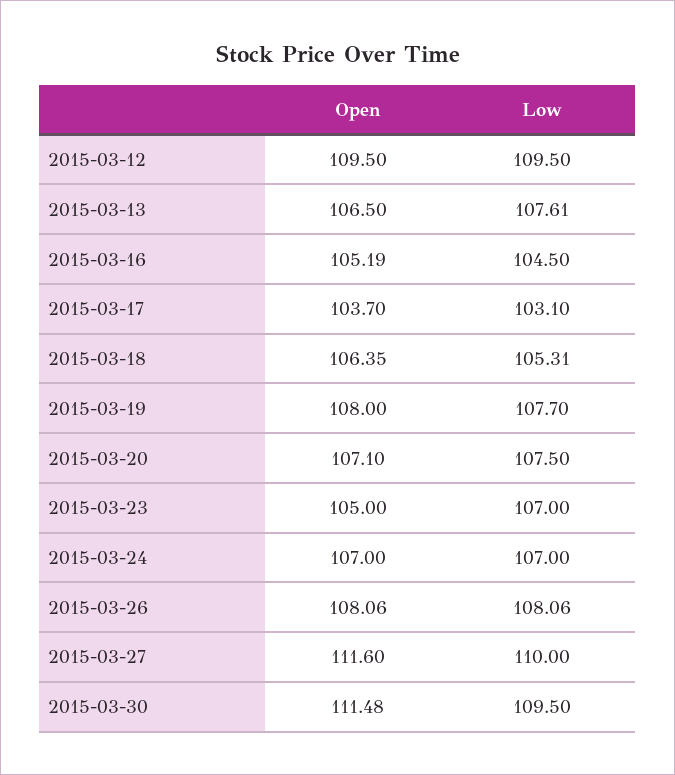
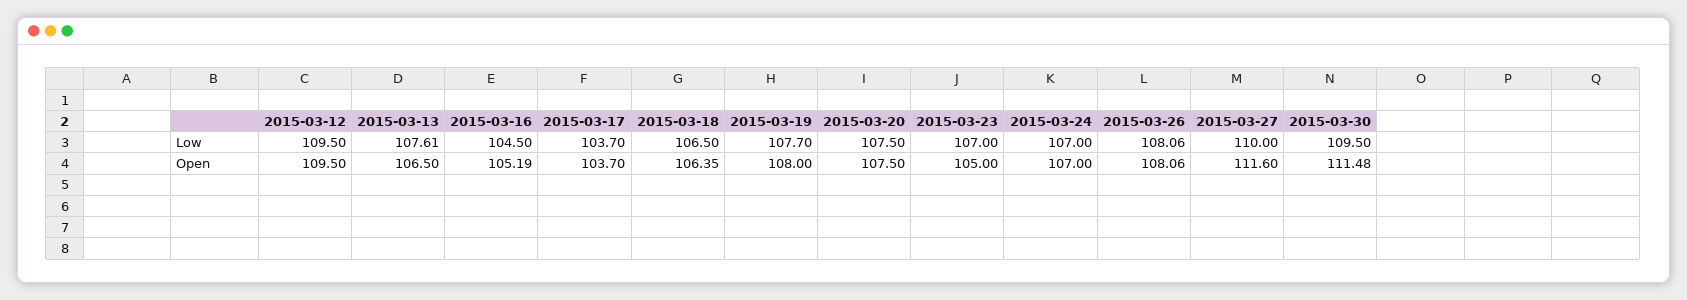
Low, 2015-03-17: 103.1 -> 103.7
Low, 2015-03-18: 105.31 -> 106.5
Open, 2015-03-20: 107.1 -> 107.5

